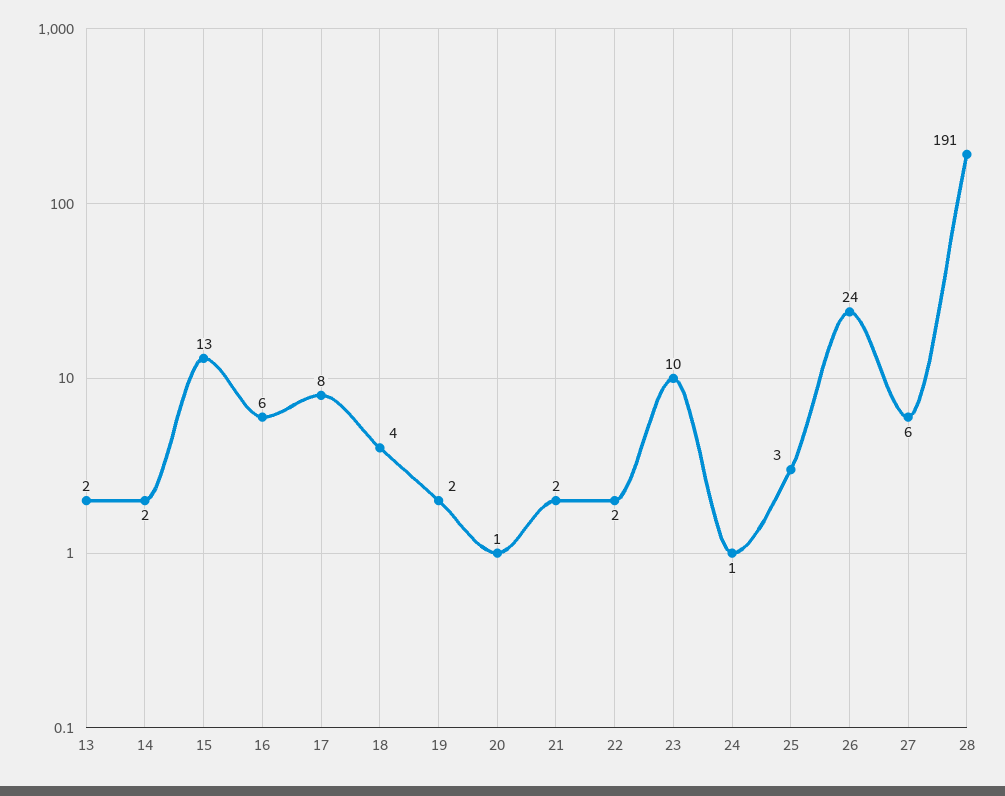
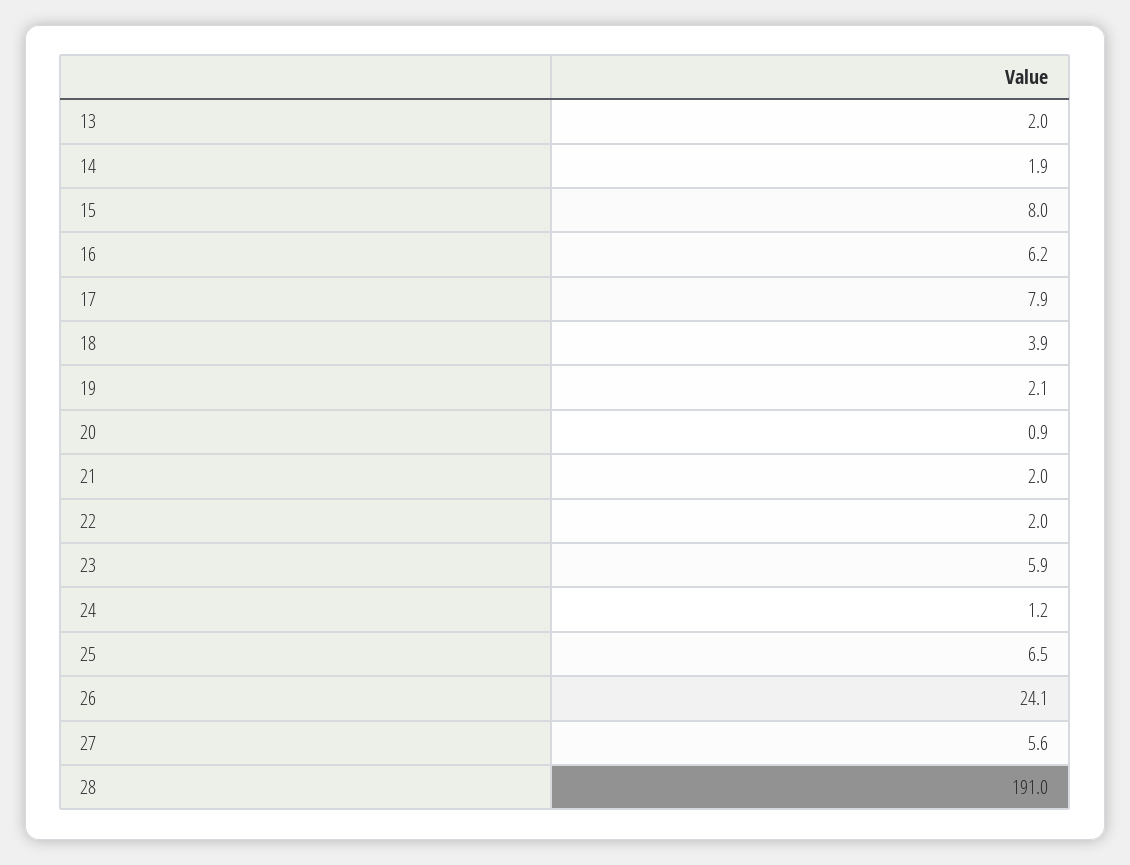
15: 13 -> 8
23: 10 -> 5.9
25: 3 -> 6.5

